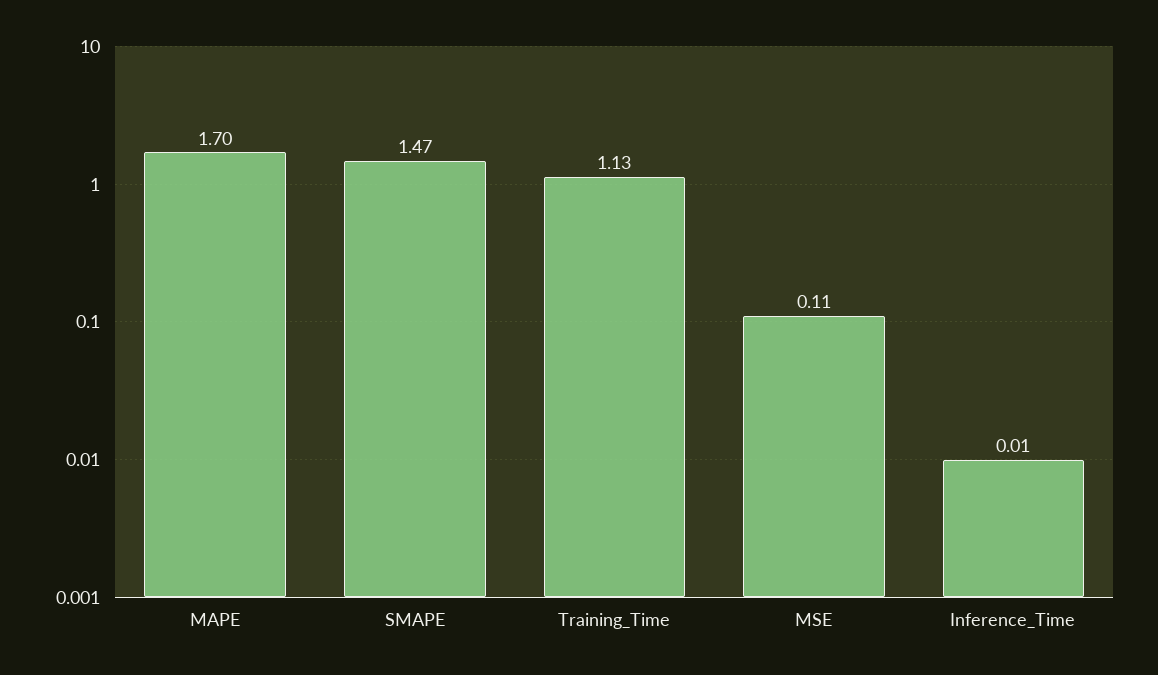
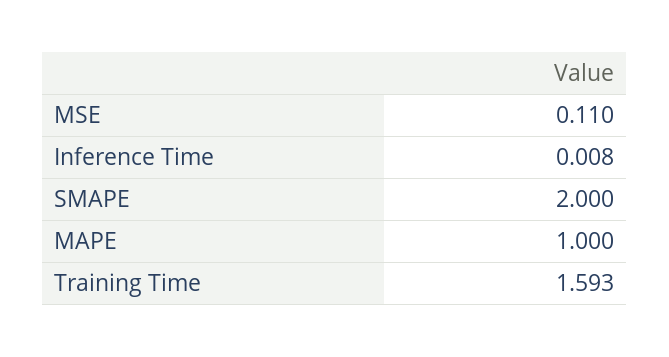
MAPE: 1.7 -> 1
SMAPE: 1.47 -> 2
Training_Time: 1.13 -> 1.593

